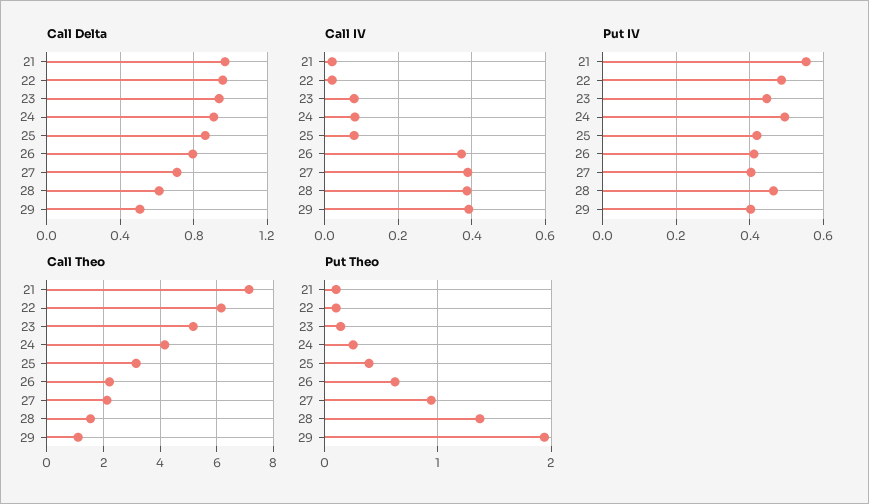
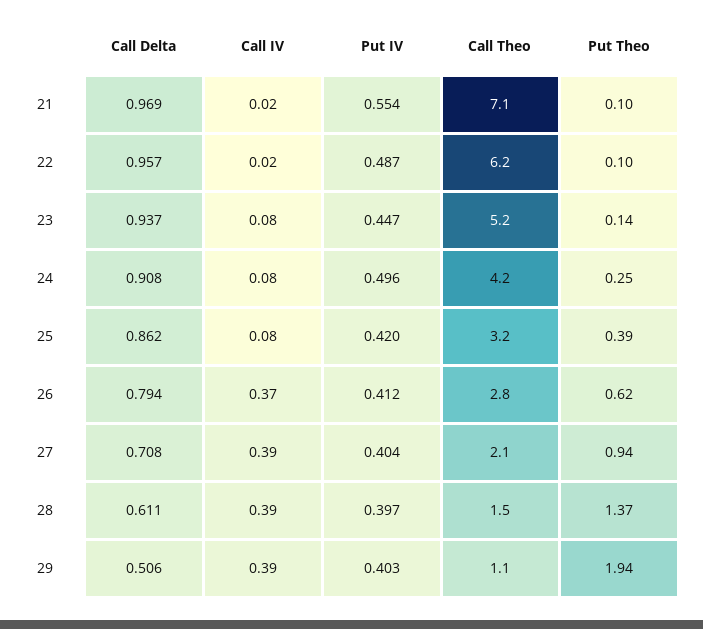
Put IV, 28: 0.46 -> 0.397
Call Theo, 26: 2.25 -> 2.8

